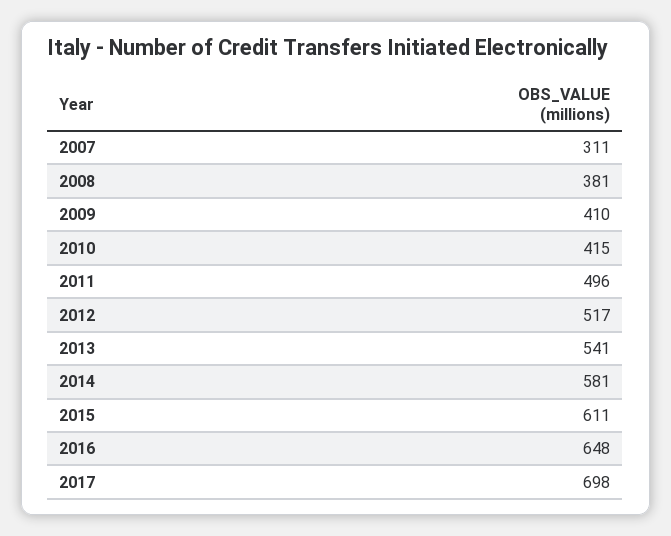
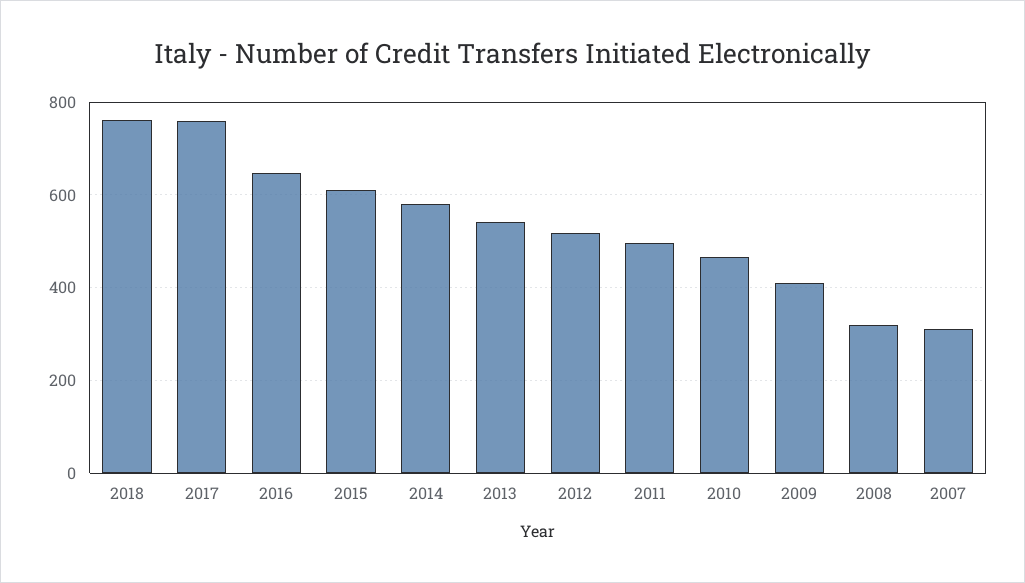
2008: 381 -> 320
2010: 415 -> 460
2017: 698 -> 760
2018: none -> 760

